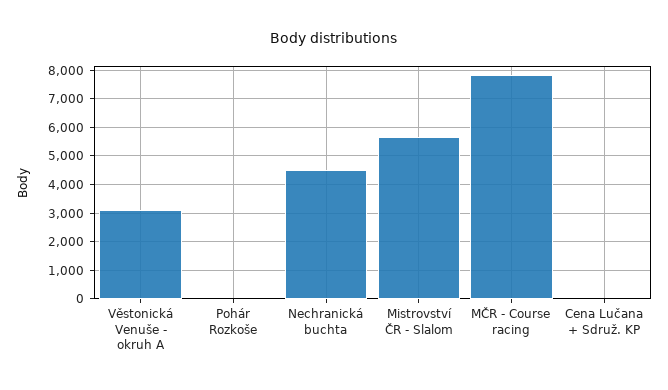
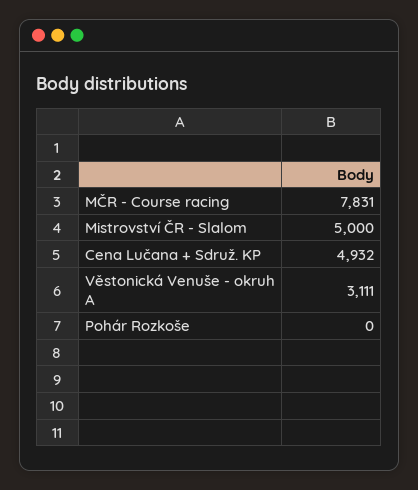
Nechranická buchta: 4500 -> none
Mistrovství ČR - Slalom: 5750 -> 5000
Cena Lučana + Sdruž. KP: 0 -> 4932

